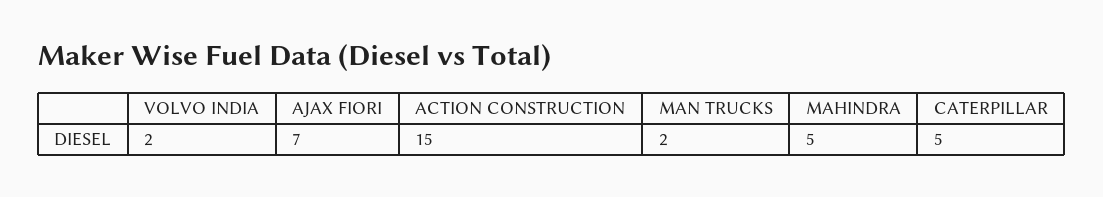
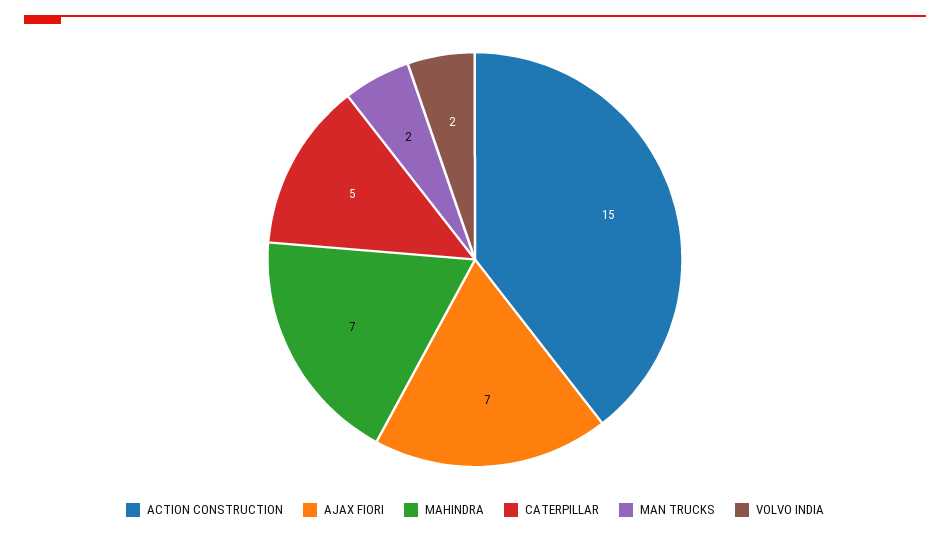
MAHINDRA: 5 -> 7

